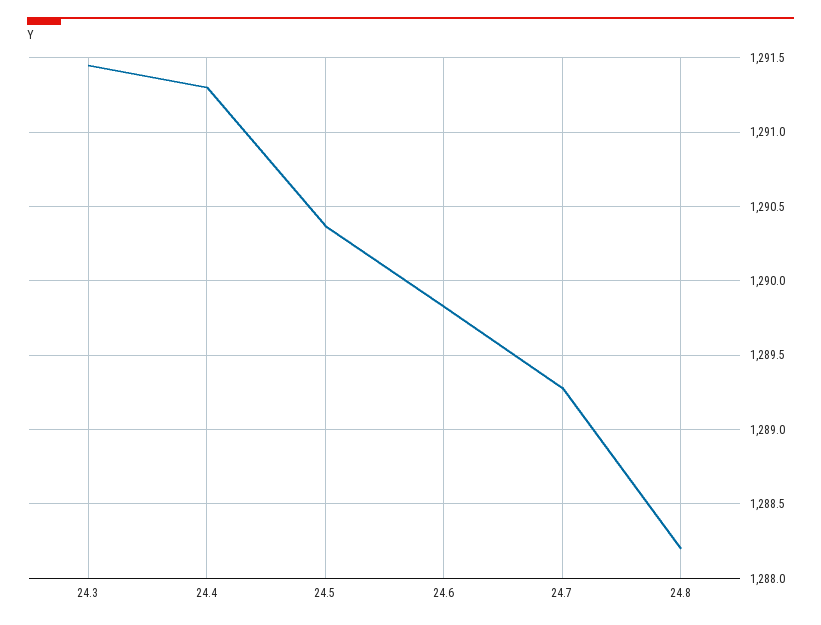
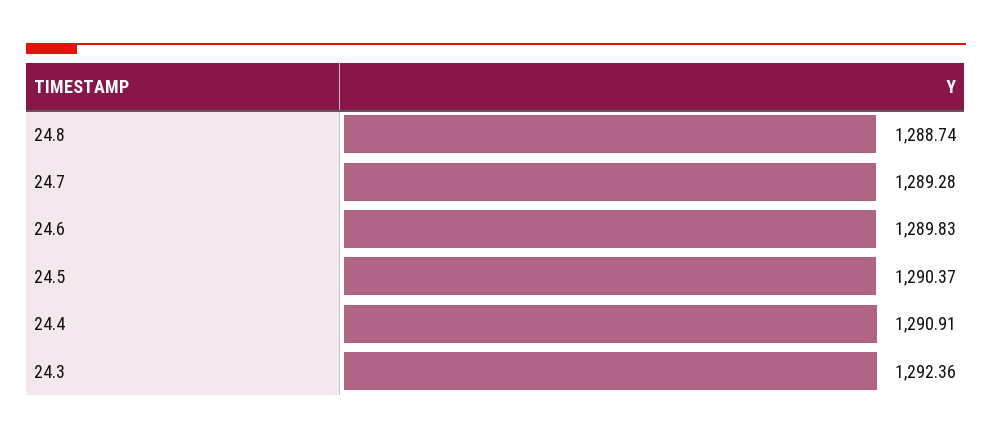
24.3: 1291.45 -> 1292.36
24.4: 1291.3 -> 1290.91
24.8: 1288.2 -> 1288.74

